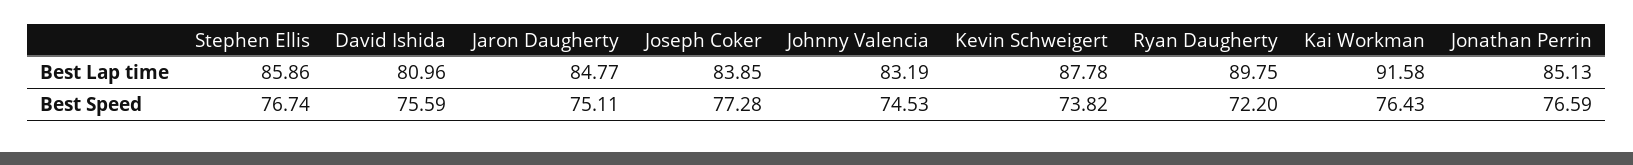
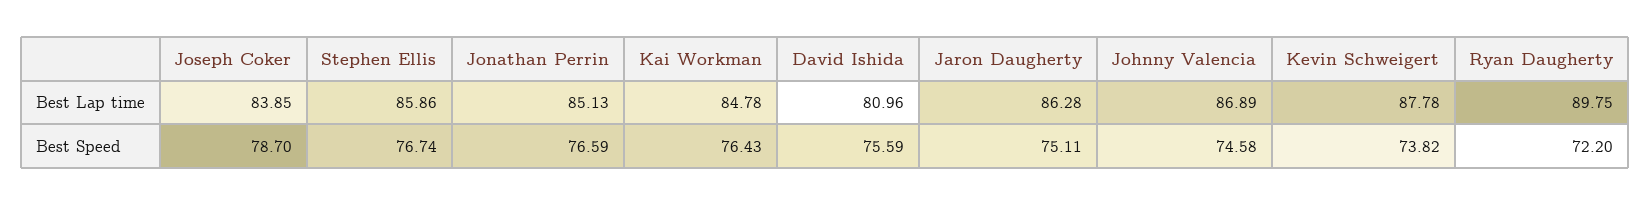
Jaron Daugherty, Best Lap time: 84.77 -> 86.28
Johnny Valencia, Best Lap time: 83.19 -> 86.89
Kai Workman, Best Lap time: 91.58 -> 84.78
Joseph Coker, Best Speed: 77.28 -> 78.7
Johnny Valencia, Best Speed: 74.53 -> 74.58

